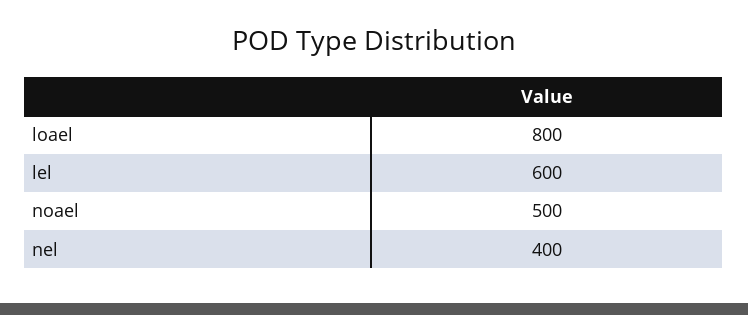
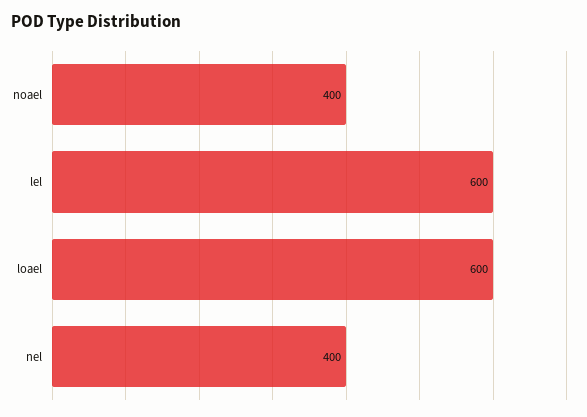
loael: 800 -> 600
noael: 500 -> 400

